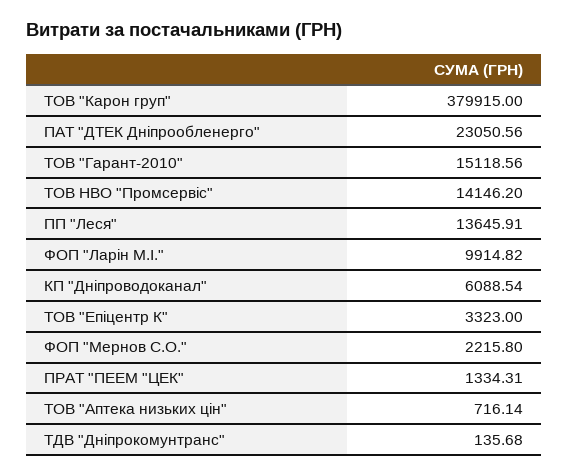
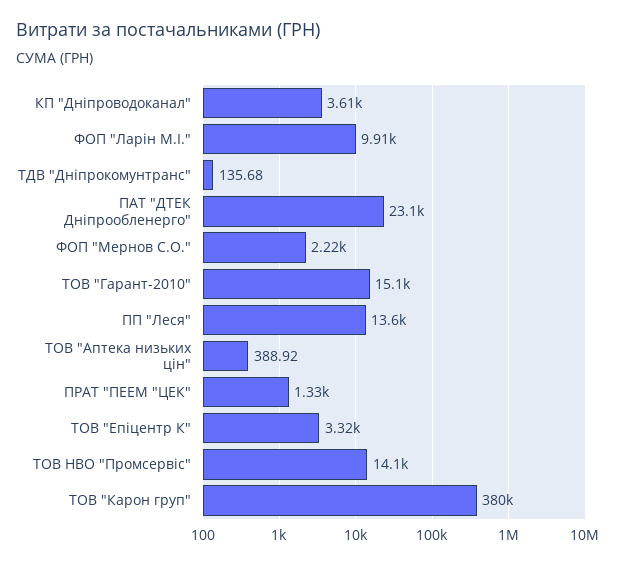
КП "Дніпроводоканал": 6088.54 -> 3610
ТОВ "Аптека низьких цін": 716.14 -> 388.92

